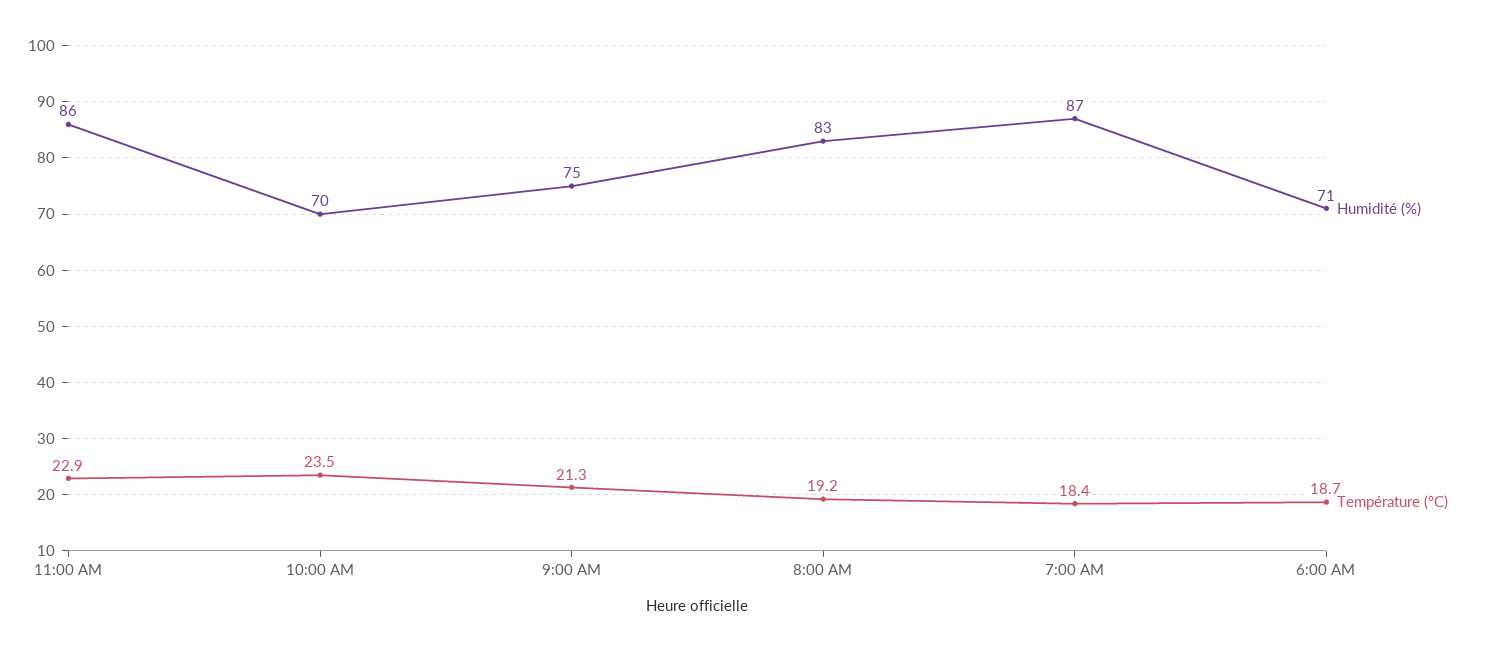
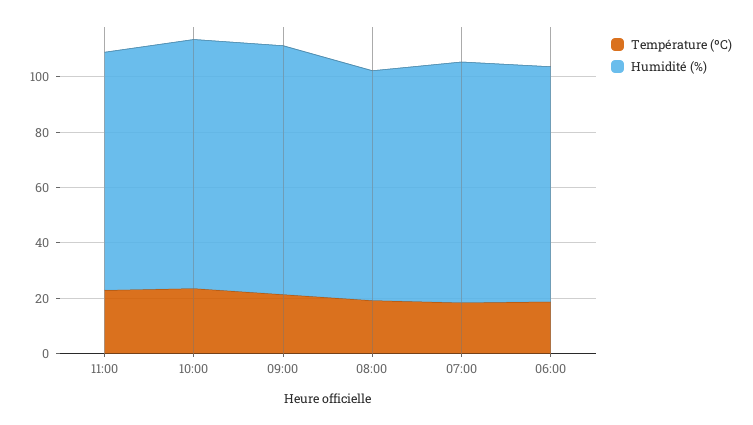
Humidité (%), 10:00 AM: 70 -> 90
Humidité (%), 9:00 AM: 75 -> 90
Humidité (%), 6:00 AM: 71 -> 85

